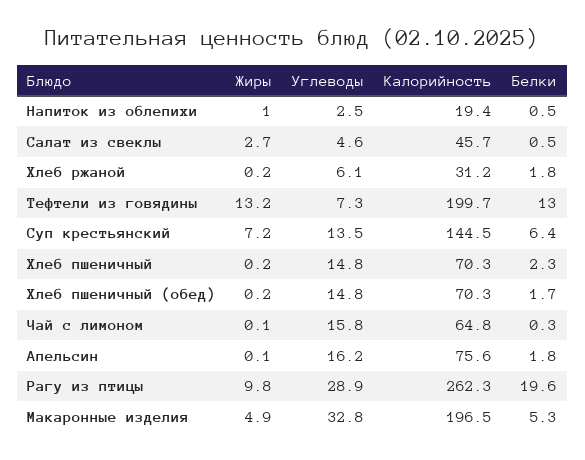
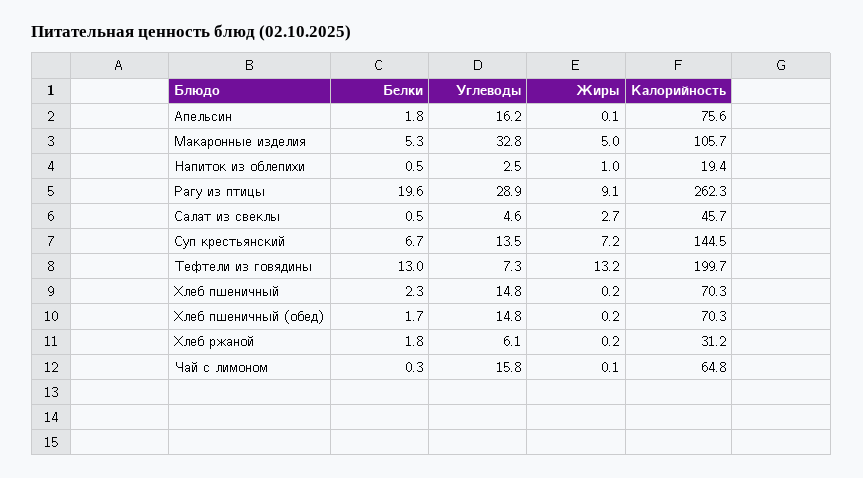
Белки, Суп крестьянский: 6.4 -> 6.7
Жиры, Рагу из птицы: 9.8 -> 9.1
Жиры, Макаронные изделия: 4.9 -> 5
Калорийность, Макаронные изделия: 196.5 -> 105.7

